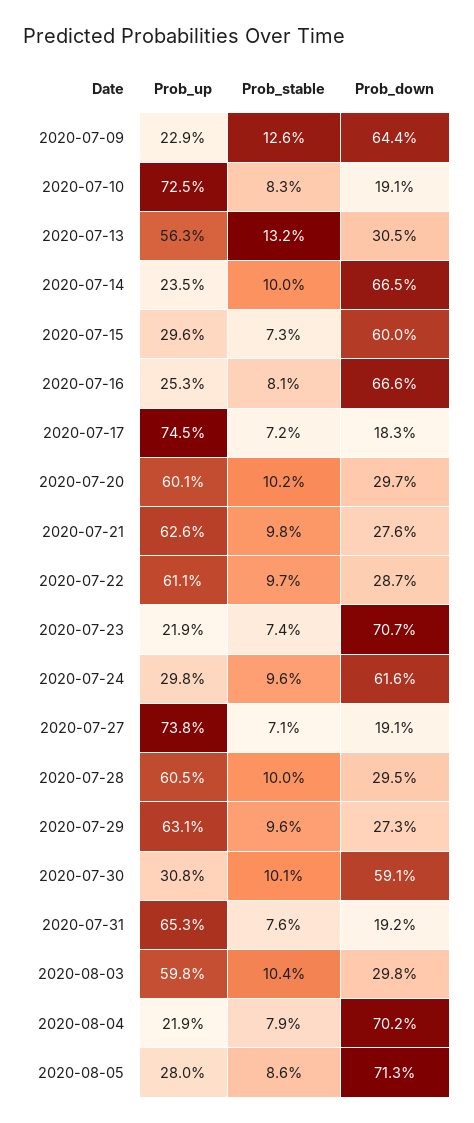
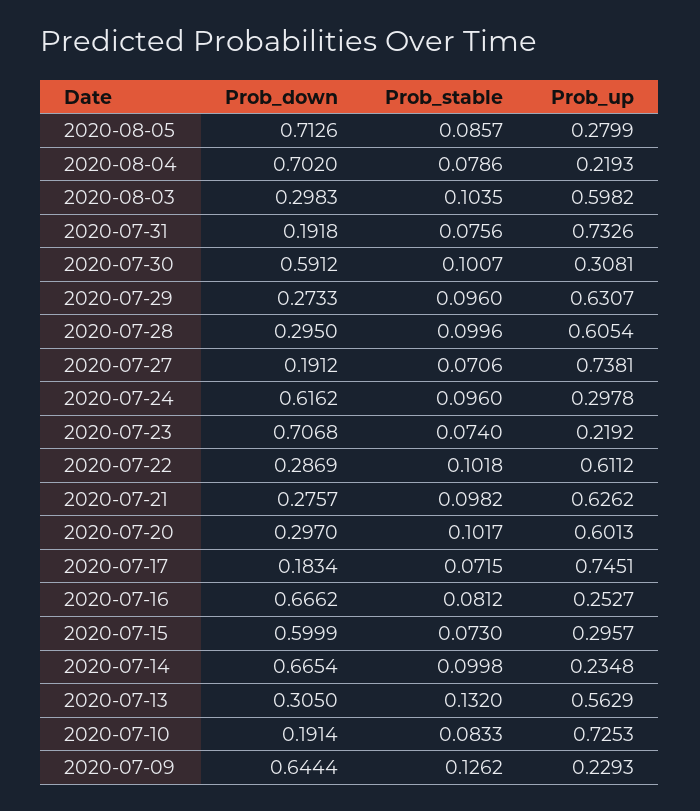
Prob_stable, 2020-07-22: 0.097 -> 0.1018
Prob_up, 2020-07-31: 0.653 -> 0.7326

